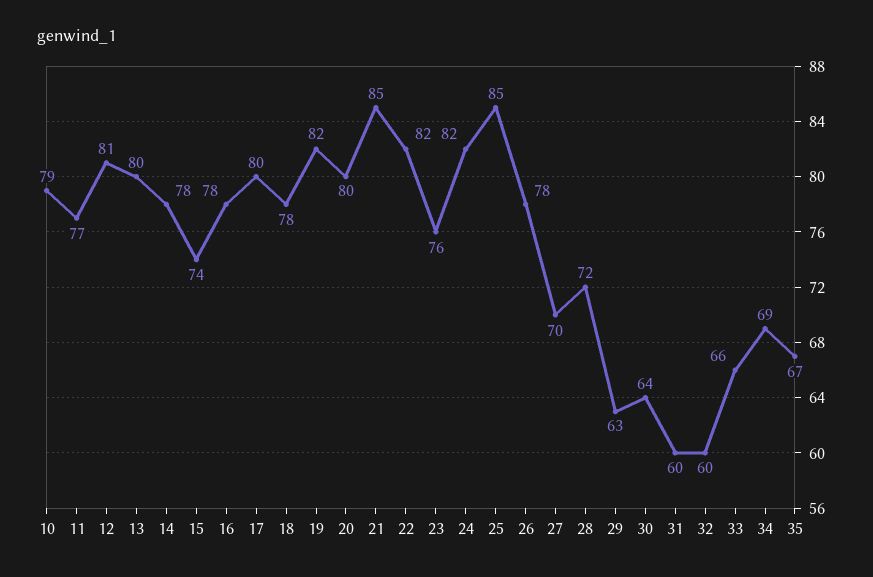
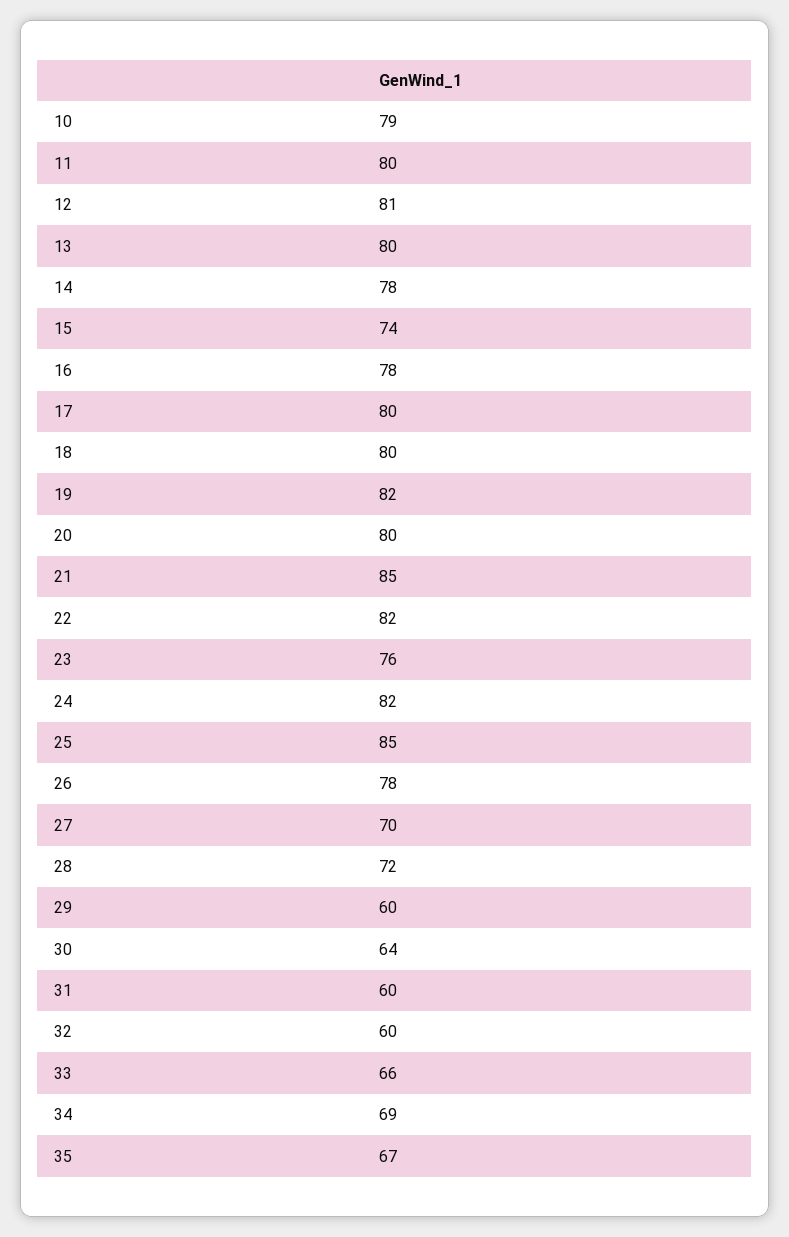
11: 77 -> 80
18: 78 -> 80
29: 63 -> 60

